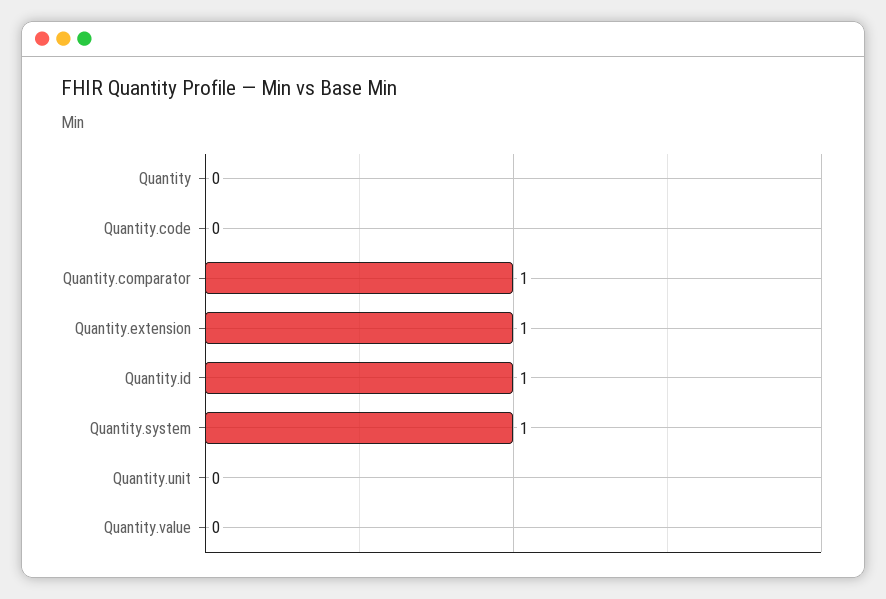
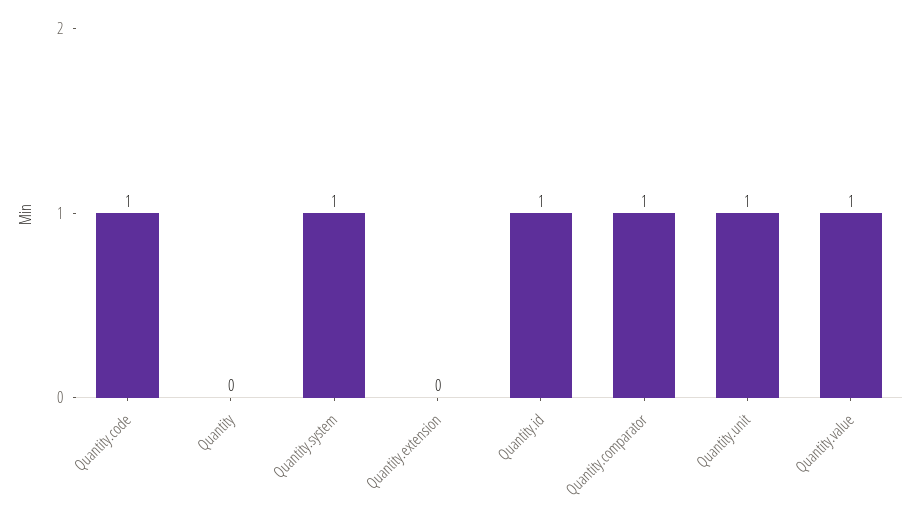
Quantity.code: 0 -> 1
Quantity.extension: 1 -> 0
Quantity.unit: 0 -> 1
Quantity.value: 0 -> 1

